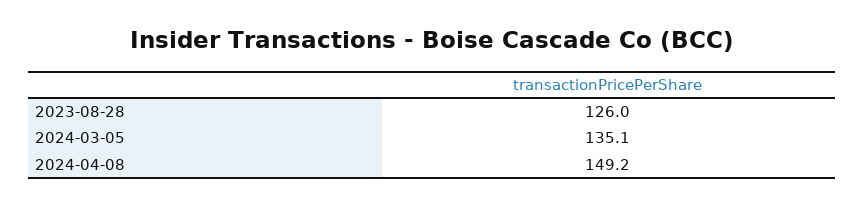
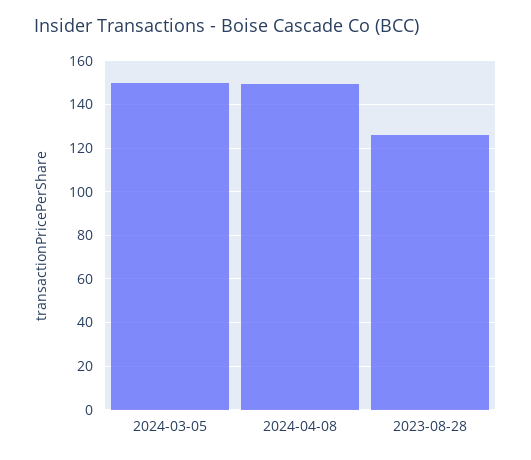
2024-03-05: 135.1 -> 150

